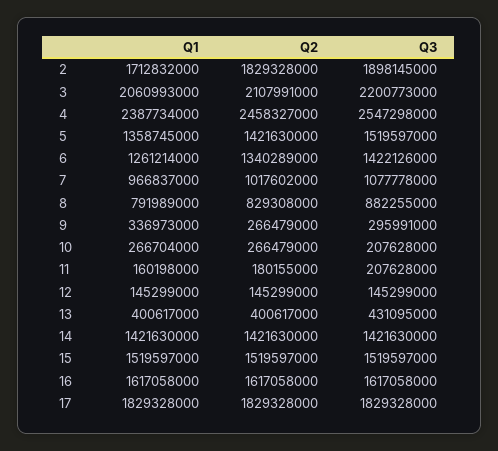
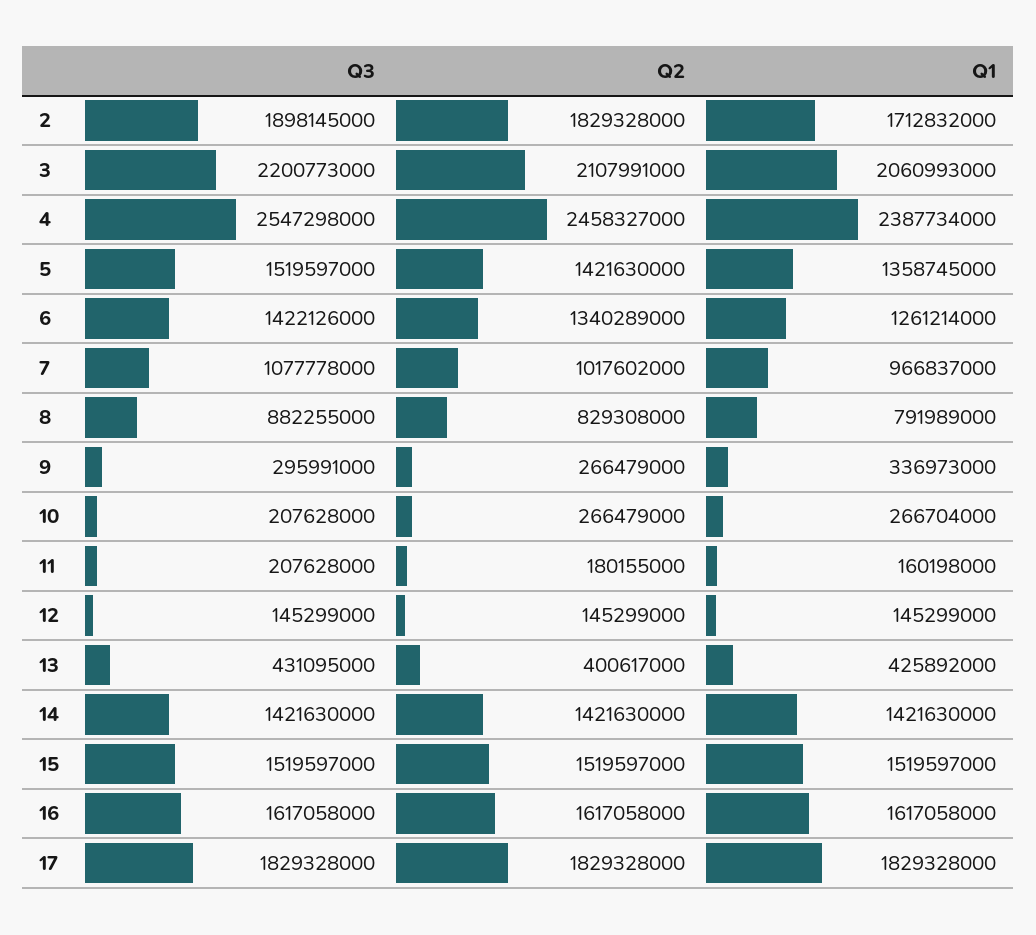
Q1, 13: 400617000 -> 425892000

